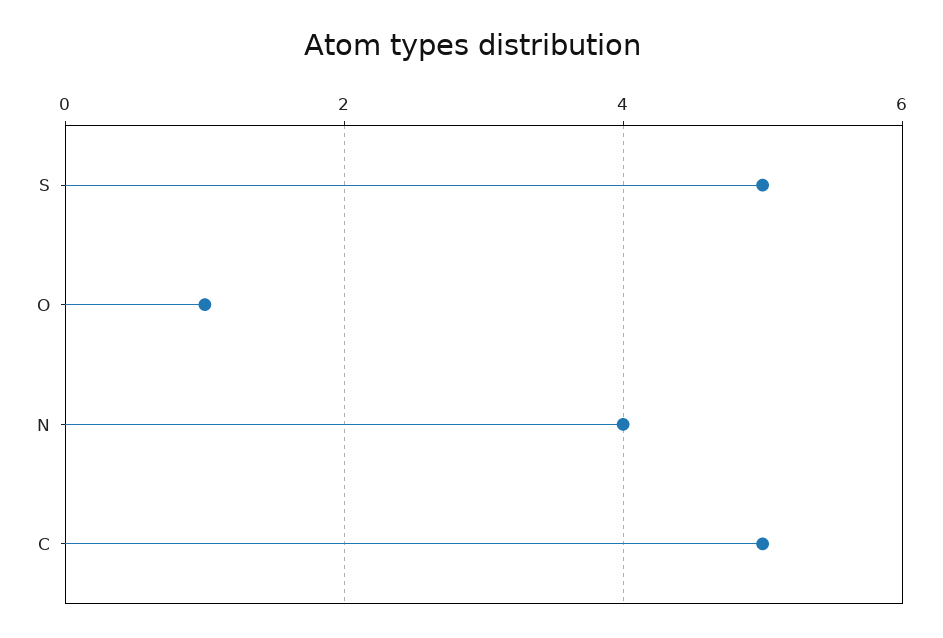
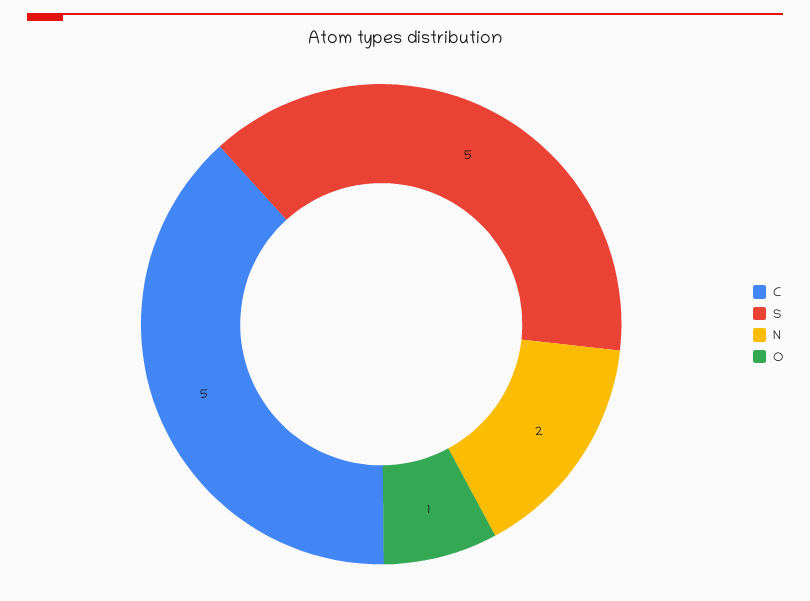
N: 4 -> 2

